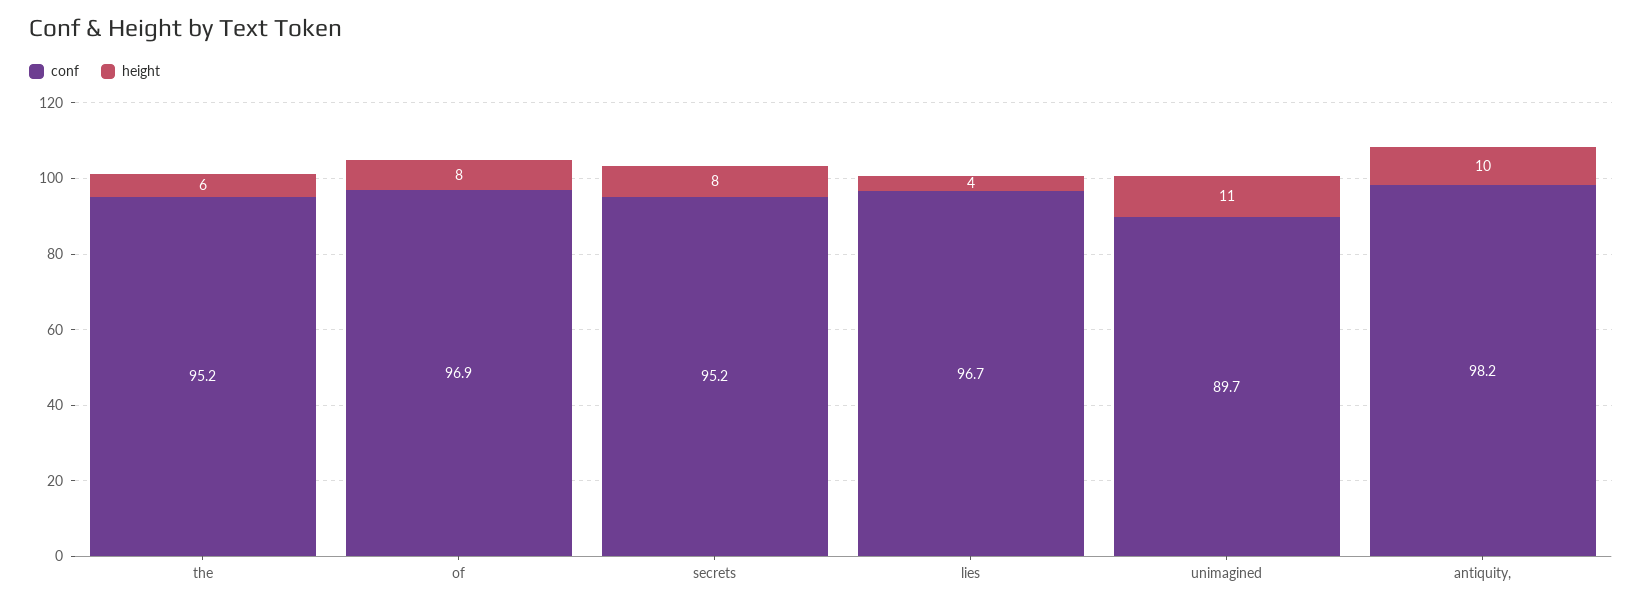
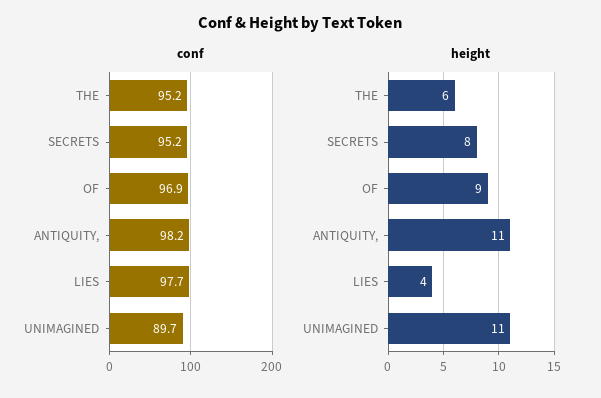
height, of: 8 -> 9
conf, lies: 96.7 -> 97.7
height, antiquity,: 10 -> 11

